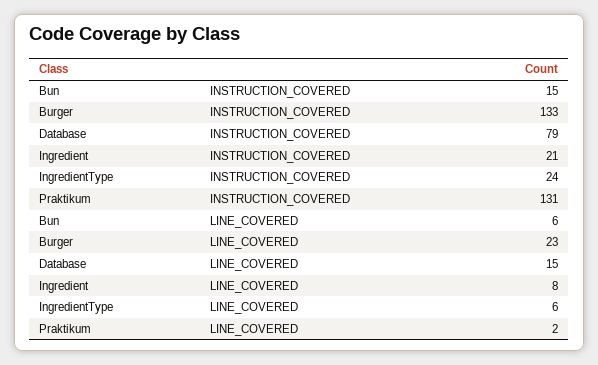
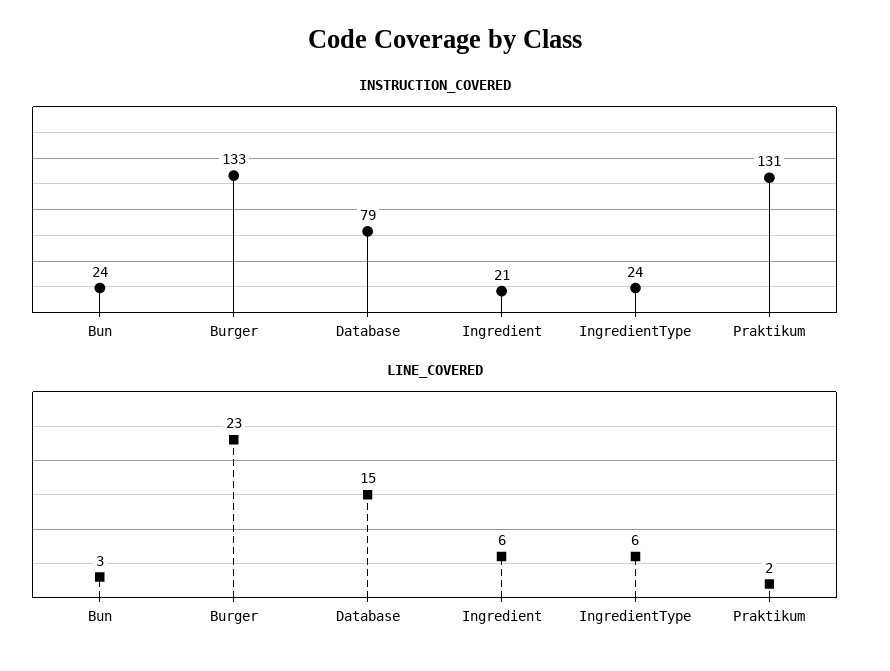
INSTRUCTION_COVERED, Bun: 15 -> 24
LINE_COVERED, Bun: 6 -> 3
LINE_COVERED, Ingredient: 8 -> 6

